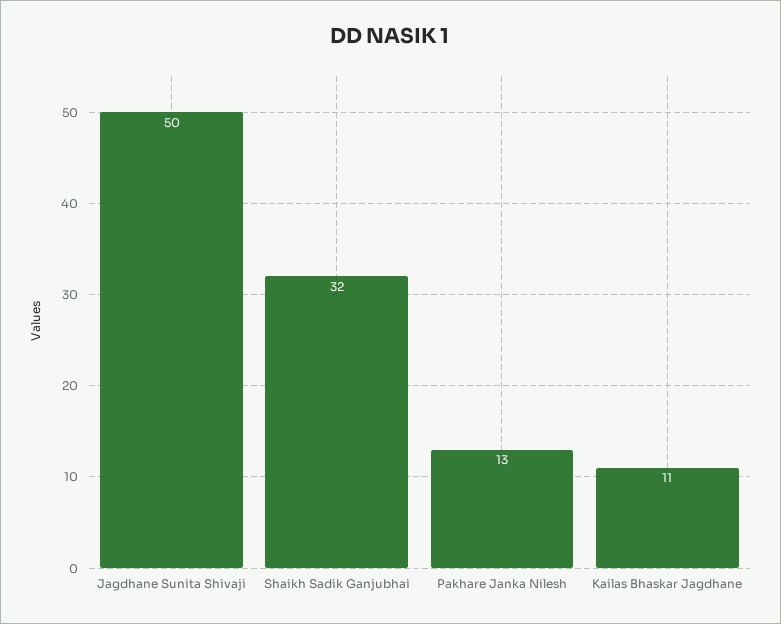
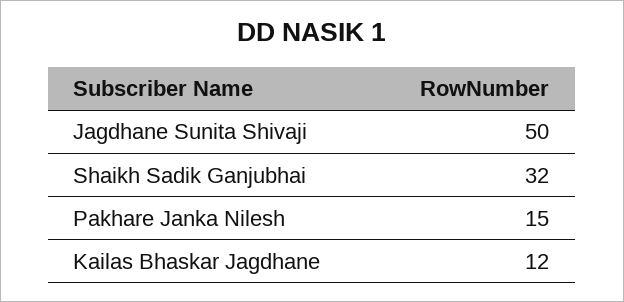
Pakhare Janka Nilesh: 13 -> 15
Kailas Bhaskar Jagdhane: 11 -> 12

